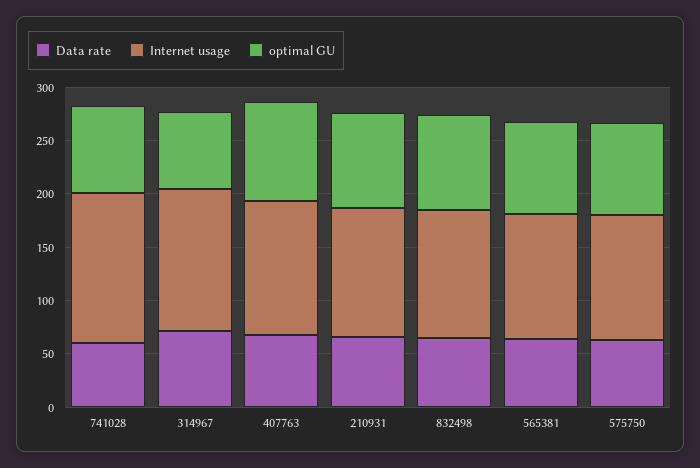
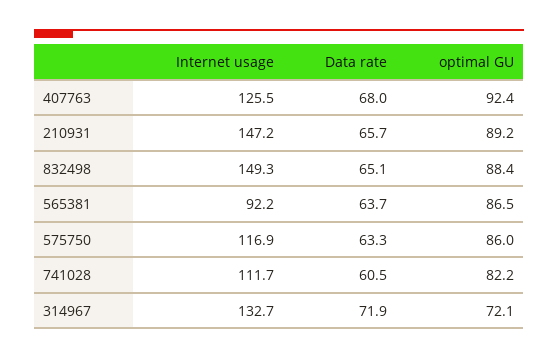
Internet usage, 741028: 140 -> 111.7
Internet usage, 210931: 120 -> 147.2
Internet usage, 832498: 120 -> 149.3
Internet usage, 565381: 120 -> 92.2

